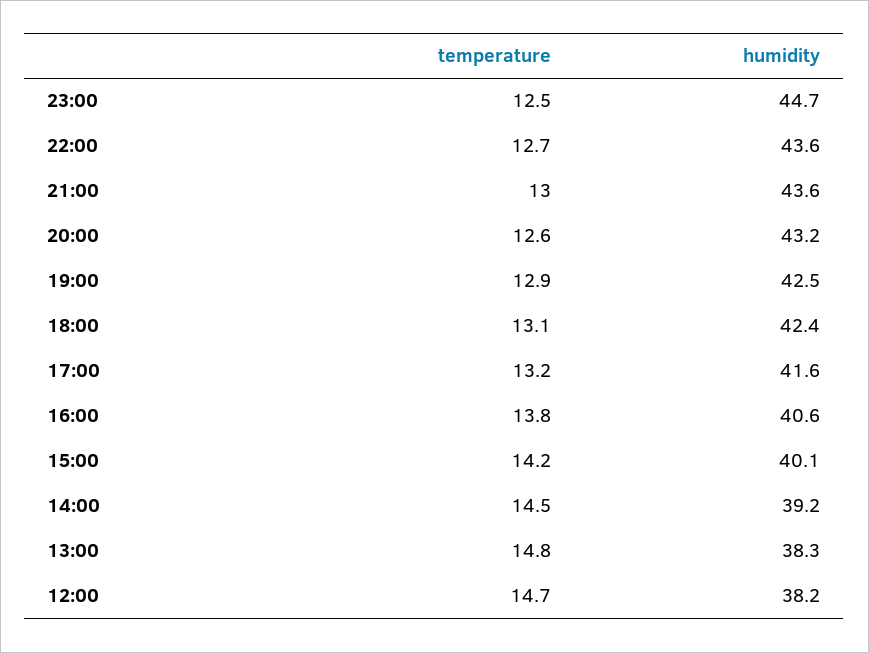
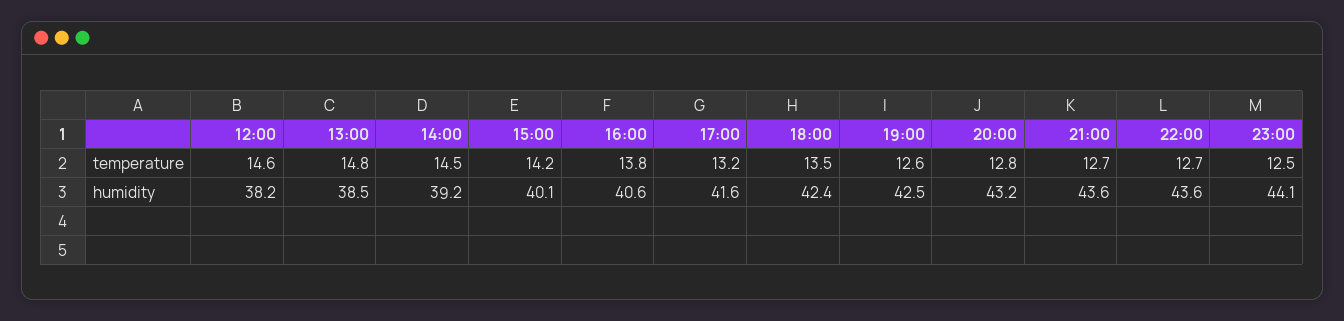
humidity, 23:00: 44.7 -> 44.1
temperature, 21:00: 13 -> 12.7
temperature, 20:00: 12.6 -> 12.8
temperature, 19:00: 12.9 -> 12.6
temperature, 18:00: 13.1 -> 13.5
humidity, 13:00: 38.3 -> 38.5
temperature, 12:00: 14.7 -> 14.6

